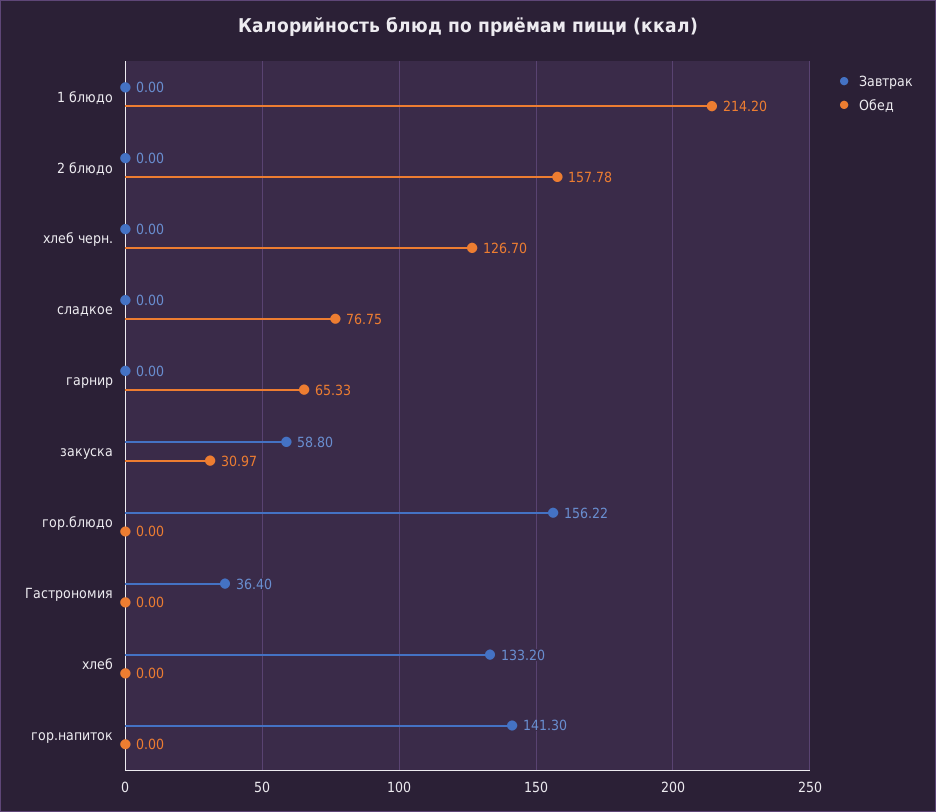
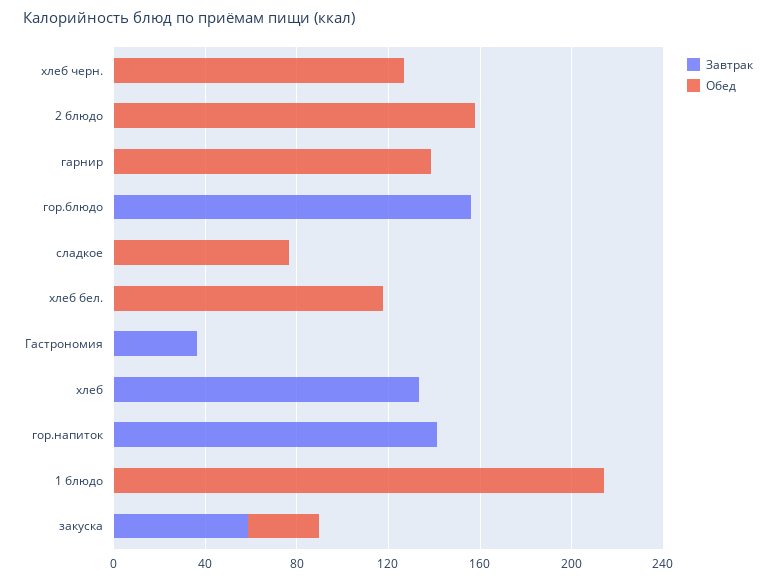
Обед, гарнир: 65.33 -> 140
Завтрак, хлеб бел.: none -> 0
Обед, хлеб бел.: none -> 120

